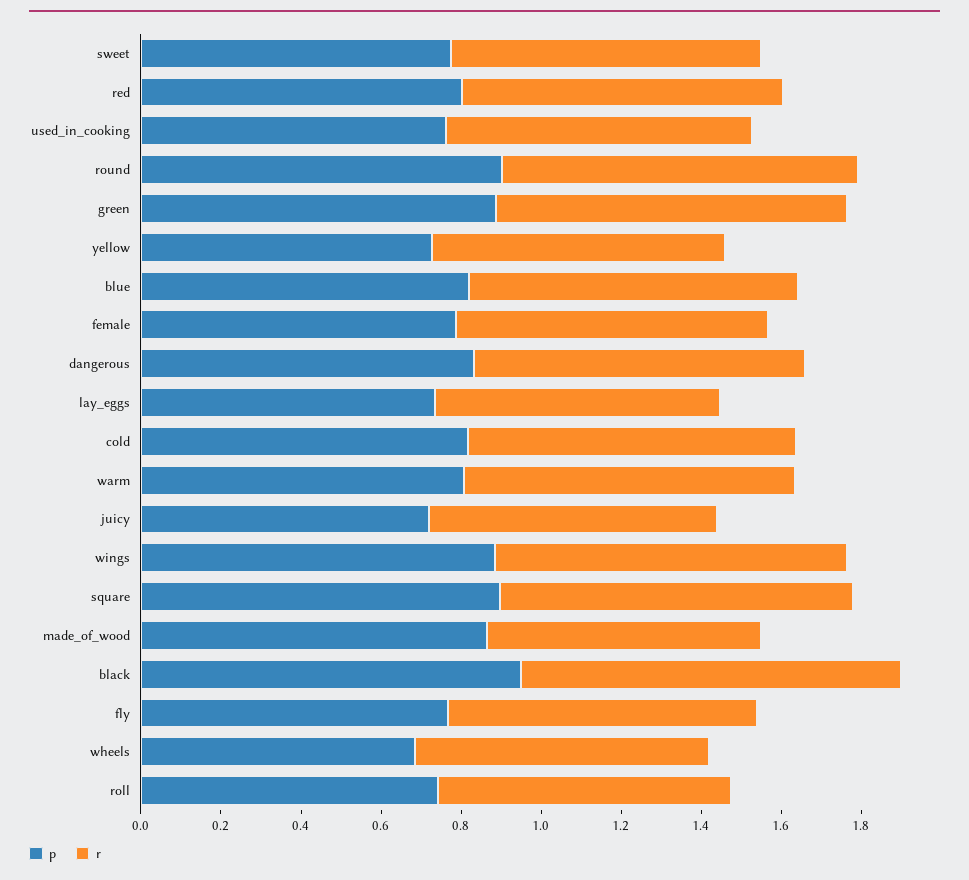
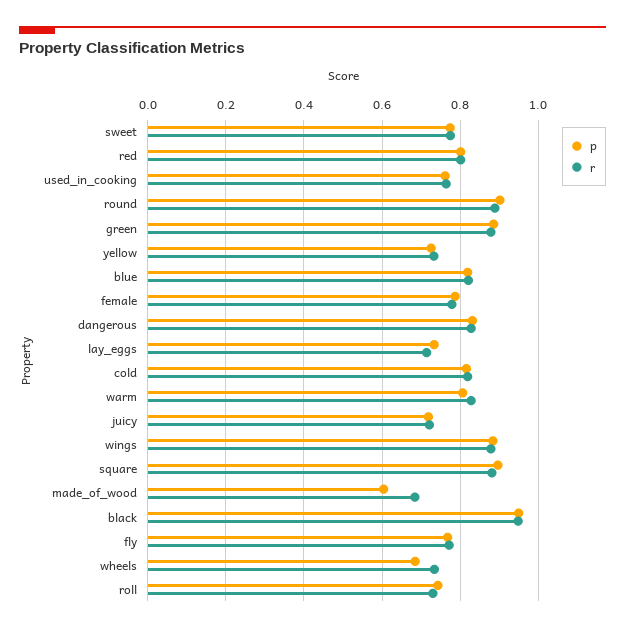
p, made_of_wood: 0.85 -> 0.6

